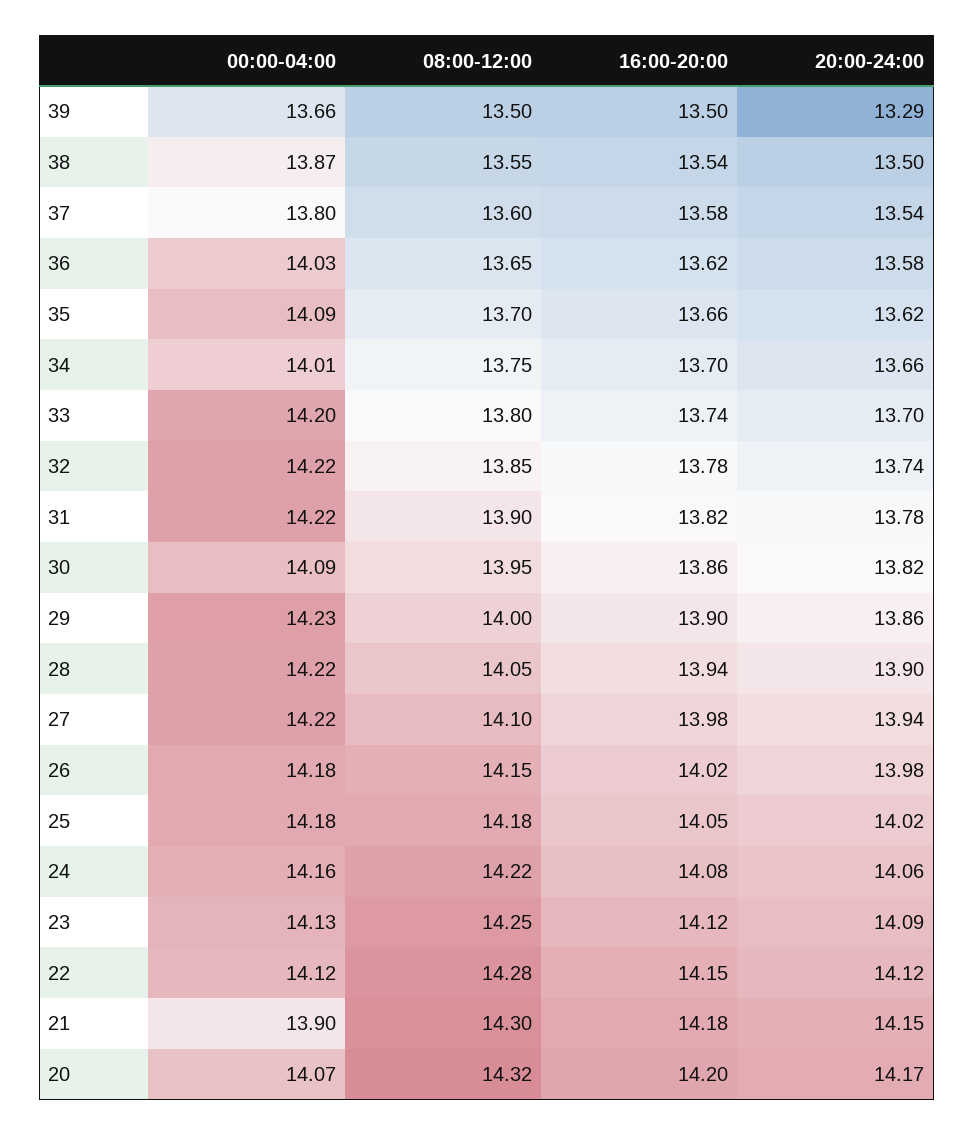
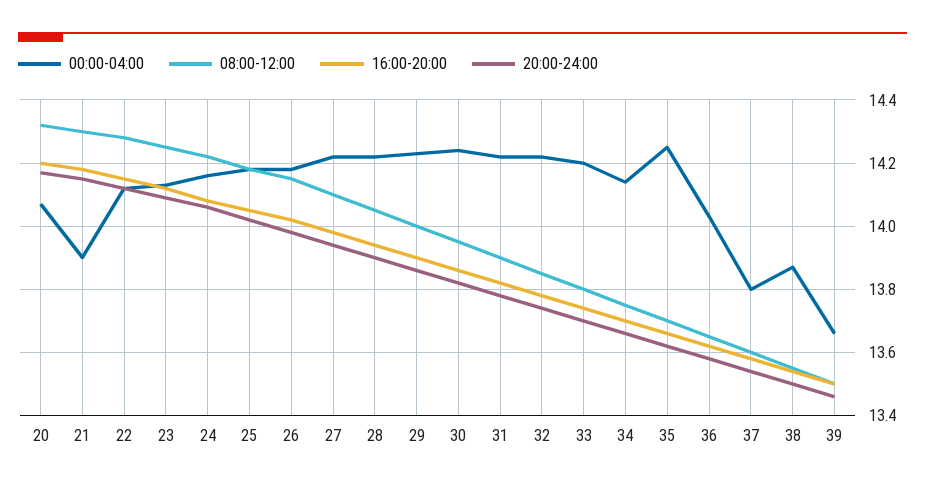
20:00-24:00, 39: 13.29 -> 13.45
00:00-04:00, 35: 14.09 -> 14.25
00:00-04:00, 34: 14.01 -> 14.15
00:00-04:00, 30: 14.09 -> 14.25

